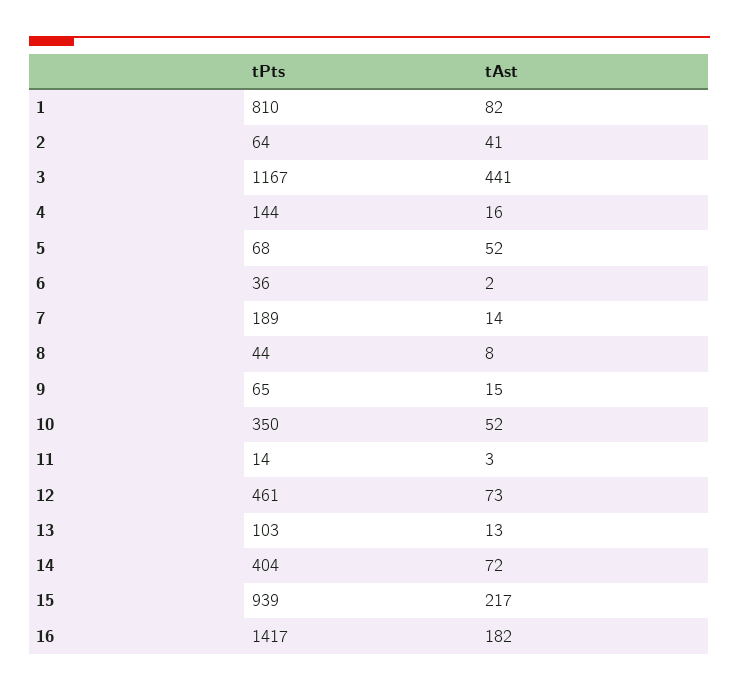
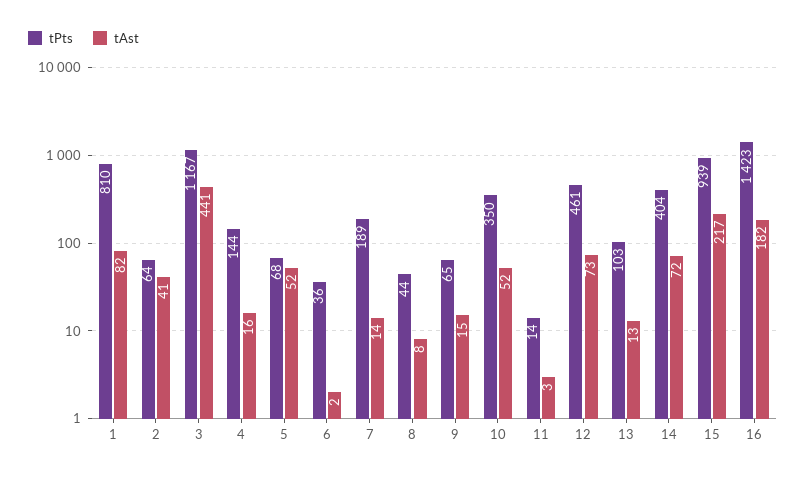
tPts, 16: 1417 -> 1423

